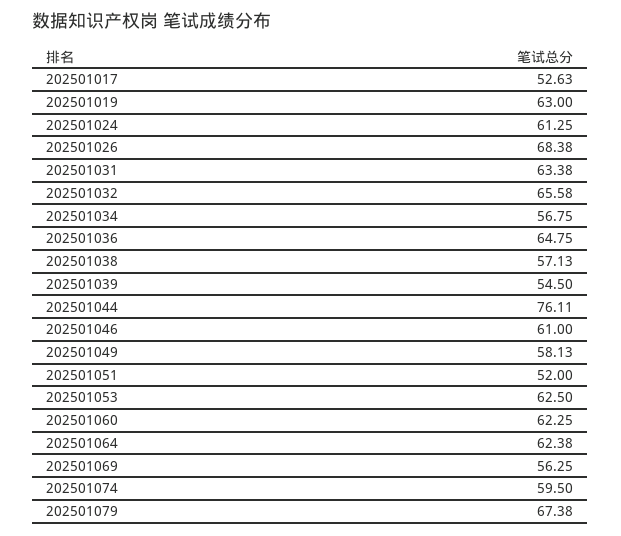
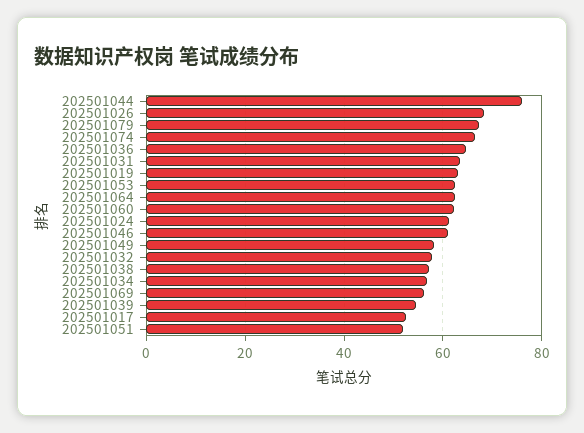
202501032: 65.58 -> 58
202501074: 59.5 -> 66

